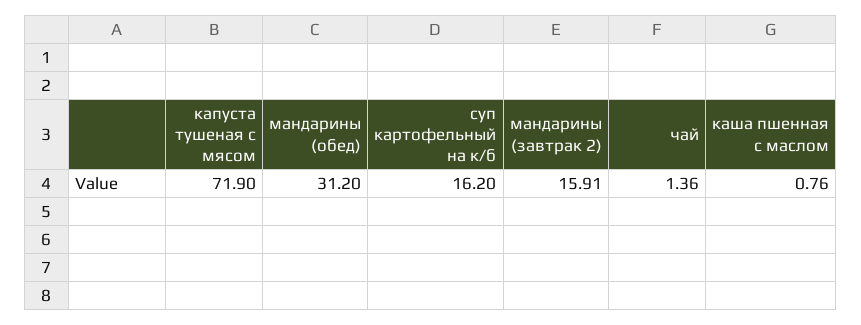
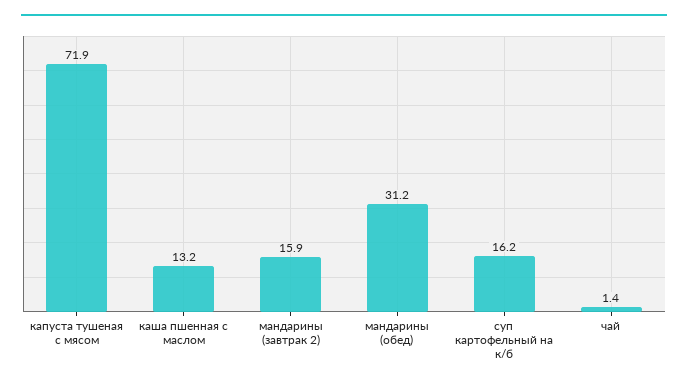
каша пшенная с маслом: 0.76 -> 13.2

